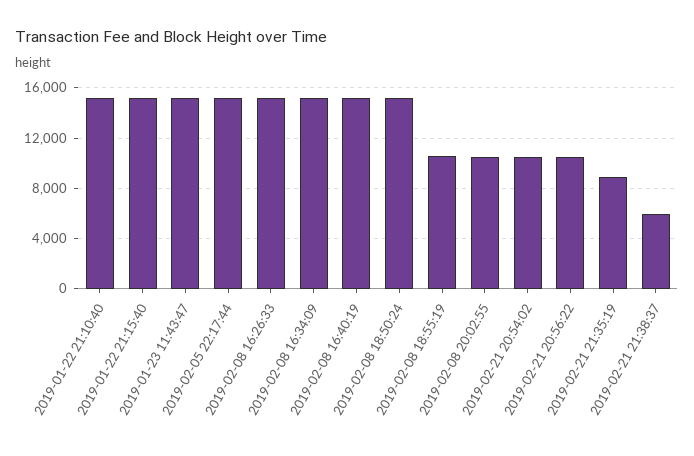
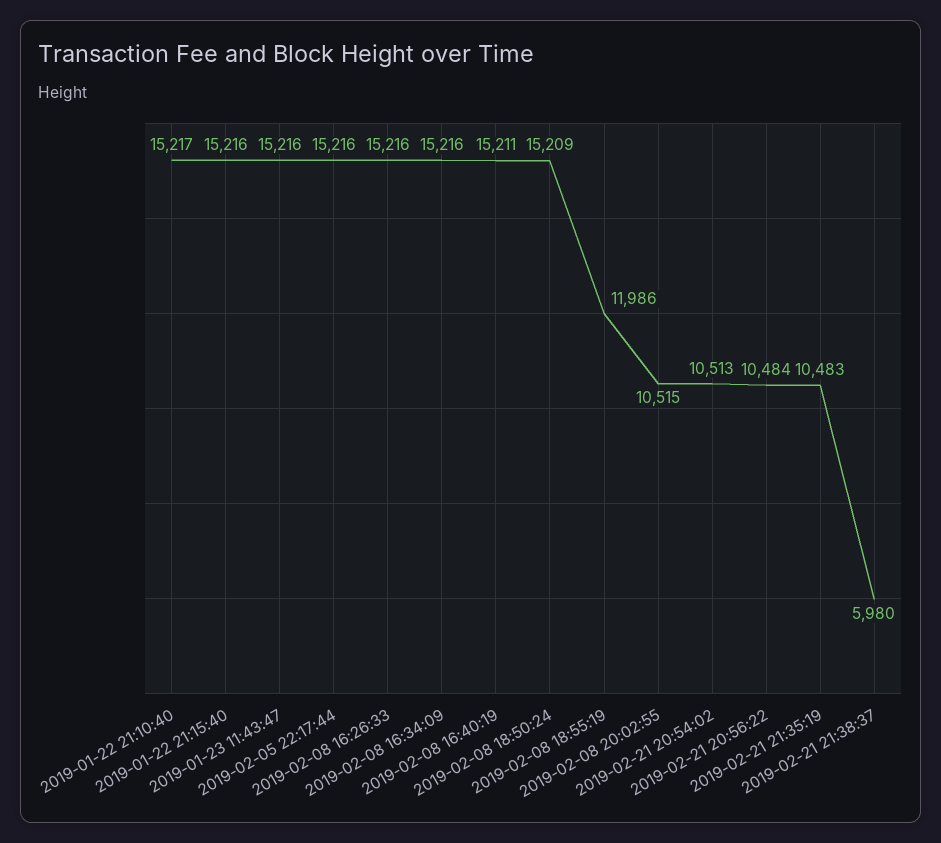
2019-02-08 18:55:19: 10500 -> 11986
2019-02-21 21:35:19: 9000 -> 10483

